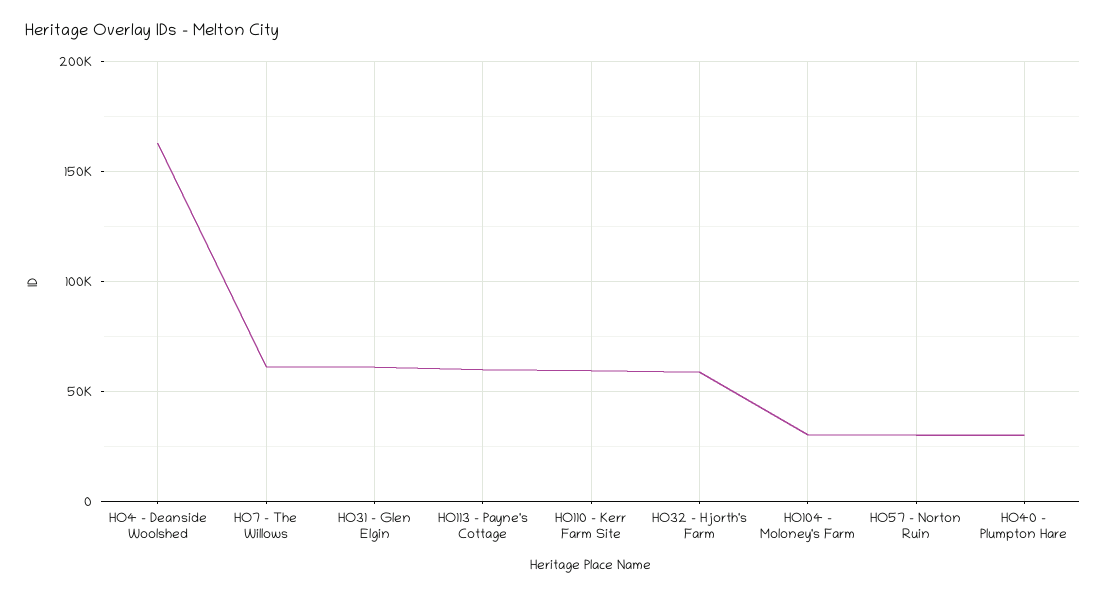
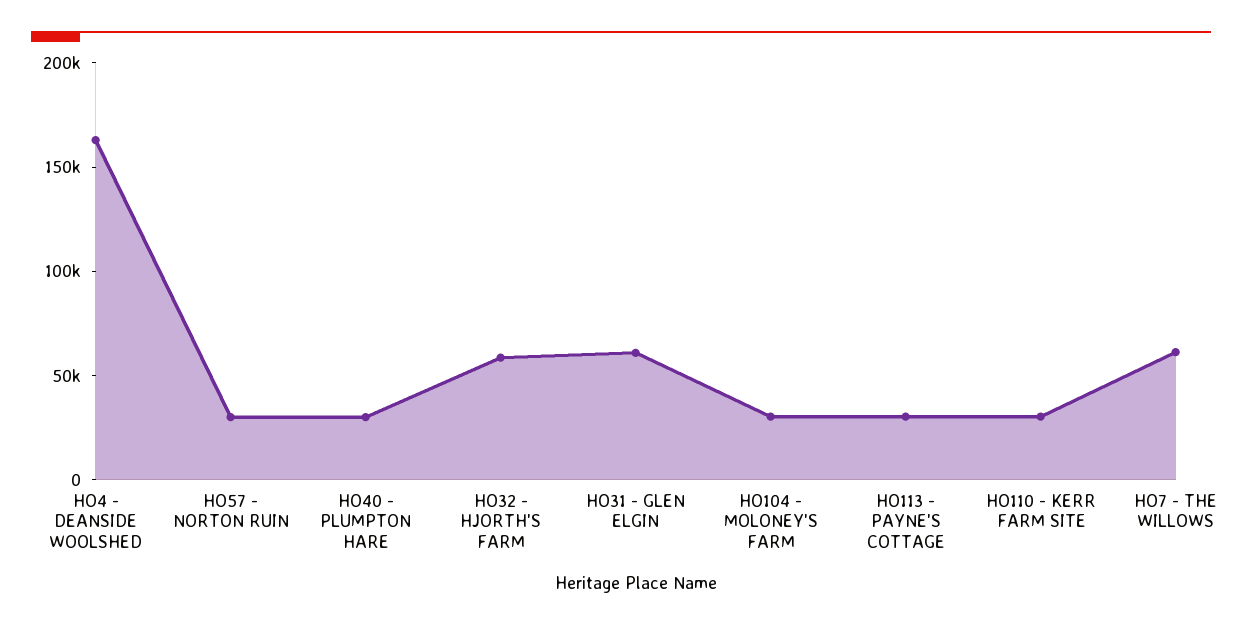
HO113 - Payne's Cottage: 60000 -> 30000
HO110 - Kerr Farm Site: 60000 -> 30000

